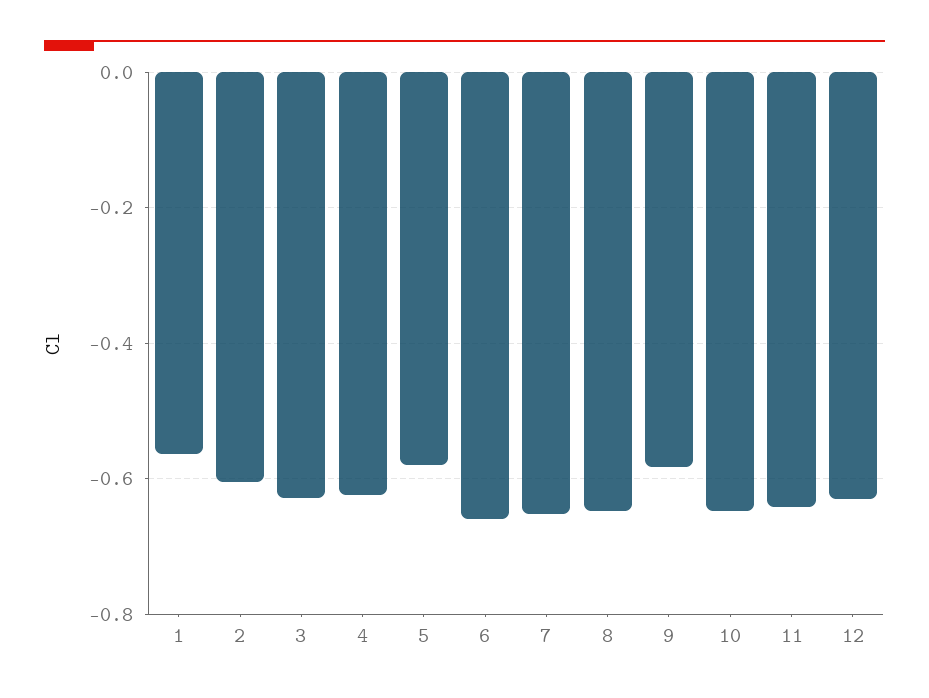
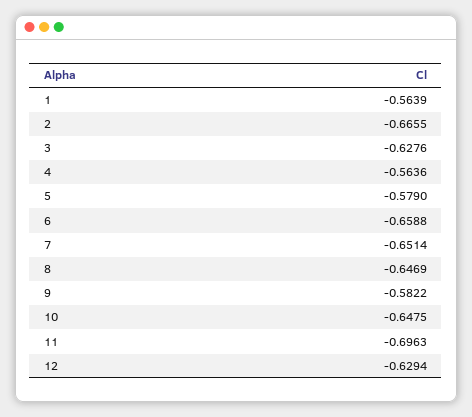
2: -0.6 -> -0.6655
4: -0.62 -> -0.5636
11: -0.64 -> -0.6963

